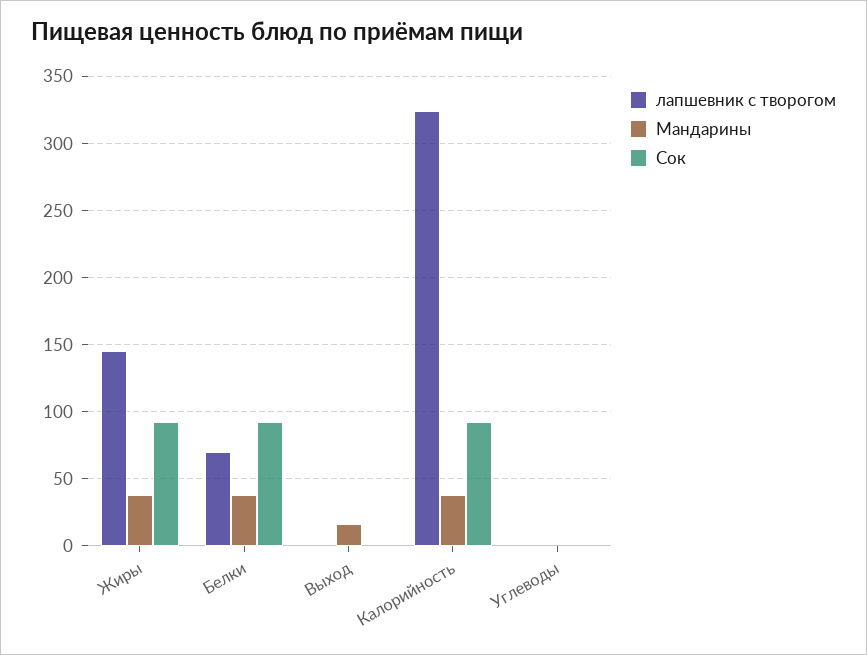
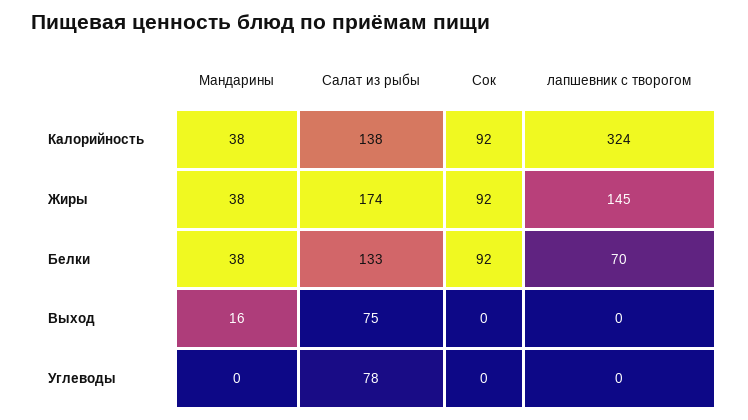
Салат из рыбы, Калорийность: none -> 138
Салат из рыбы, Жиры: none -> 174
Салат из рыбы, Белки: none -> 133
Салат из рыбы, Выход: none -> 75
Салат из рыбы, Углеводы: none -> 78

